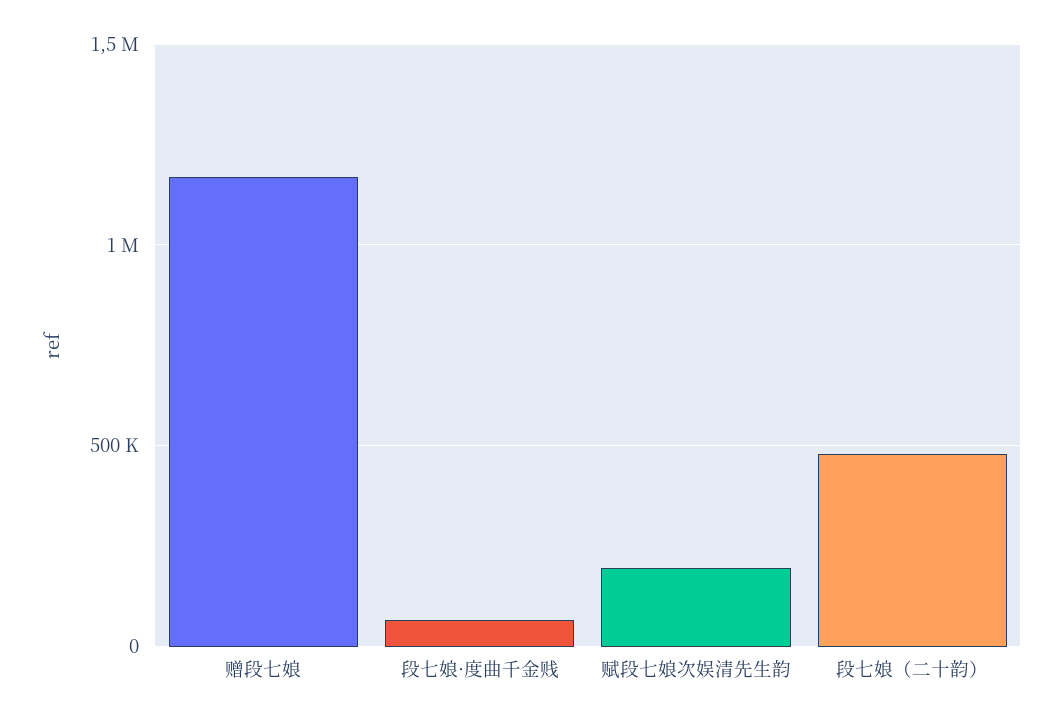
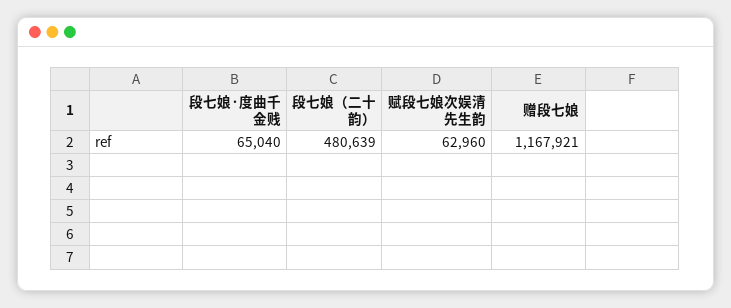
赋段七娘次娱清先生韵: 200000 -> 62960

